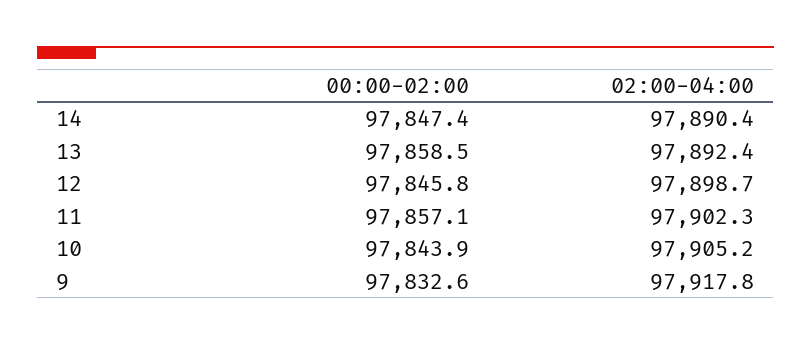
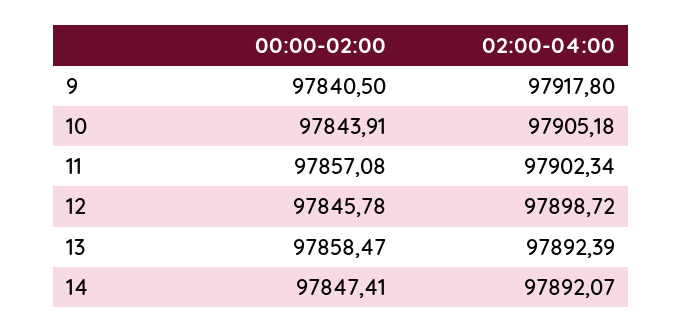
02:00-04:00, 14: 97890.4 -> 97892.07
00:00-02:00, 9: 97832.6 -> 97840.5

